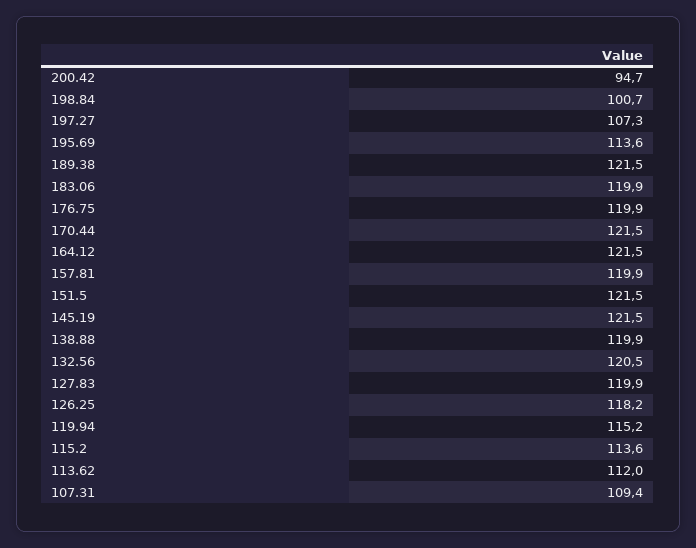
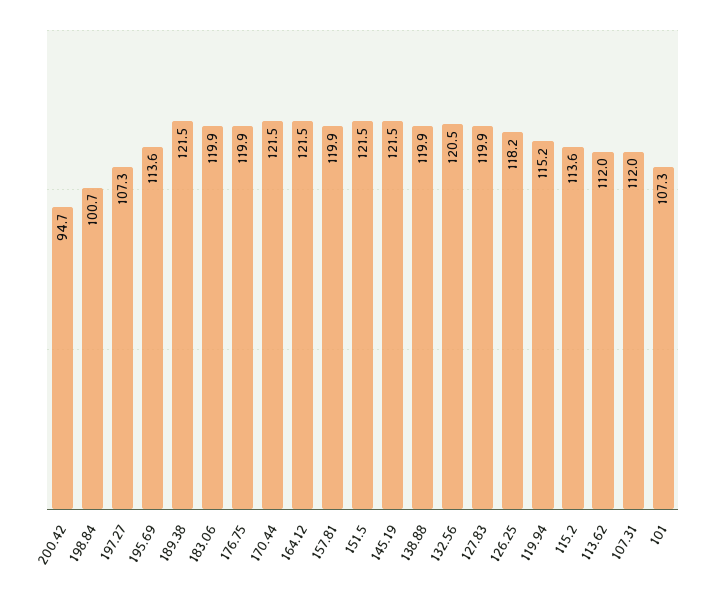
107.31: 109.4 -> 112
101: none -> 107.3

